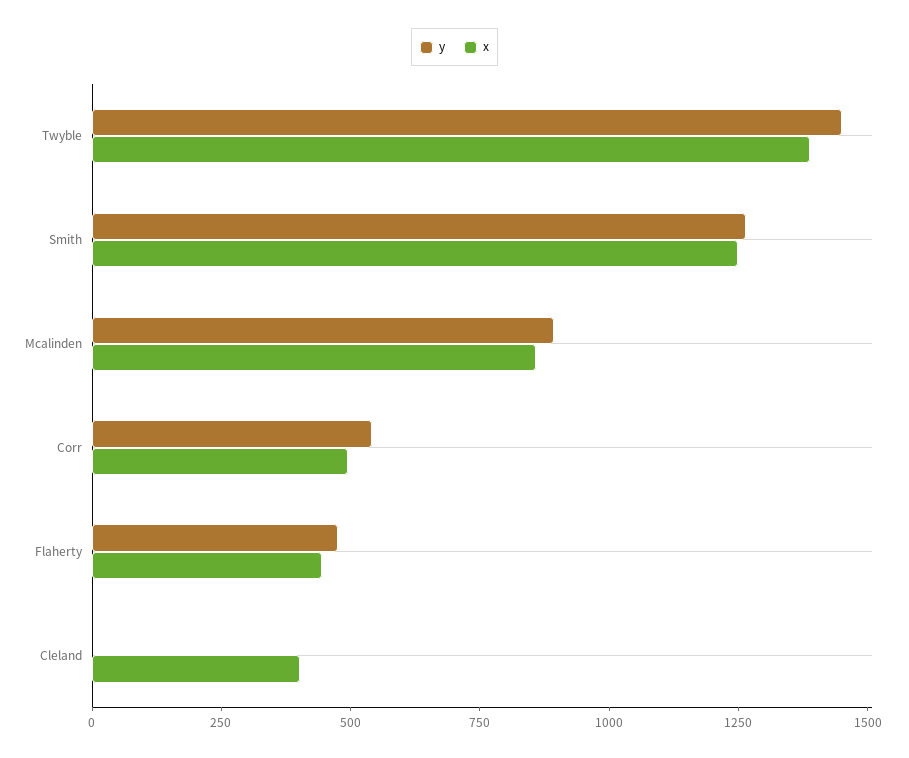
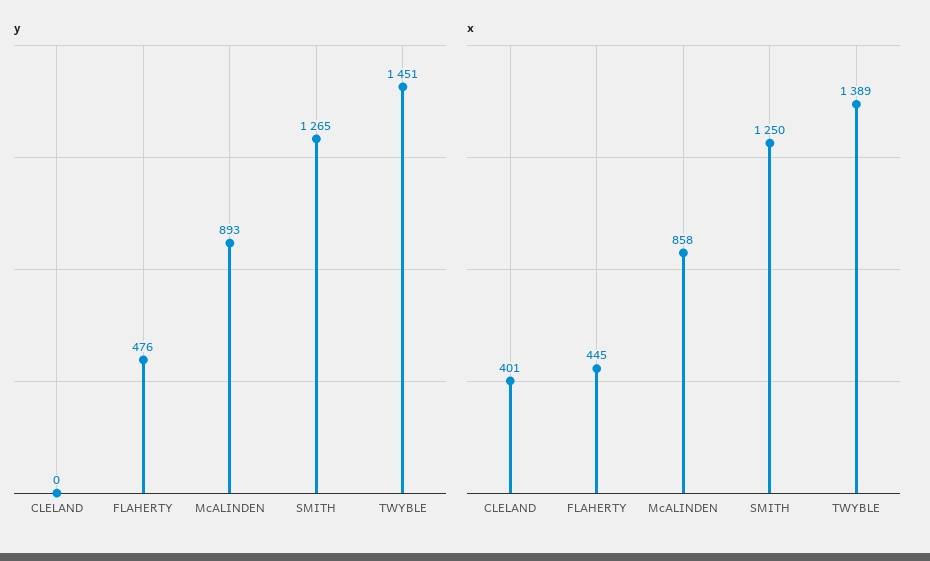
y, Corr: 550 -> none
x, Corr: 500 -> none

